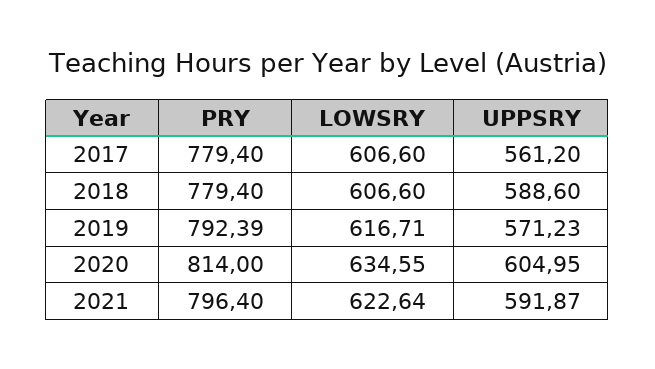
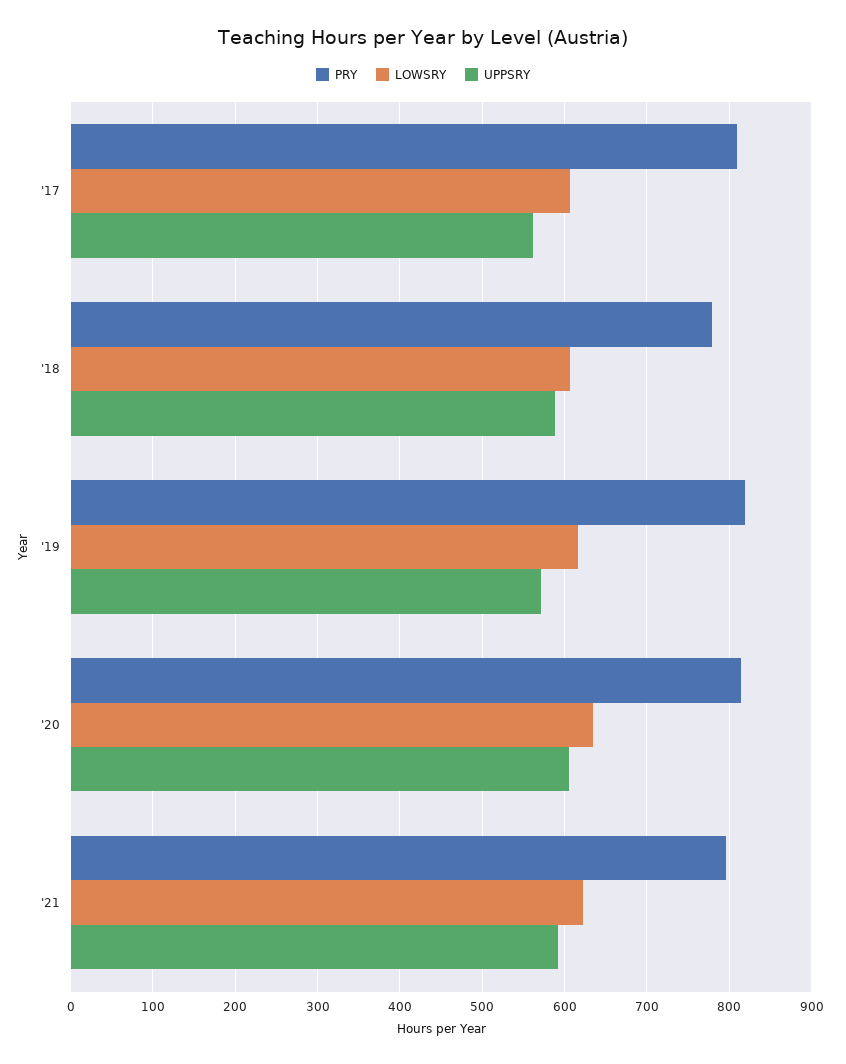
PRY, 2017: 779.4 -> 810
PRY, 2019: 792.39 -> 820

